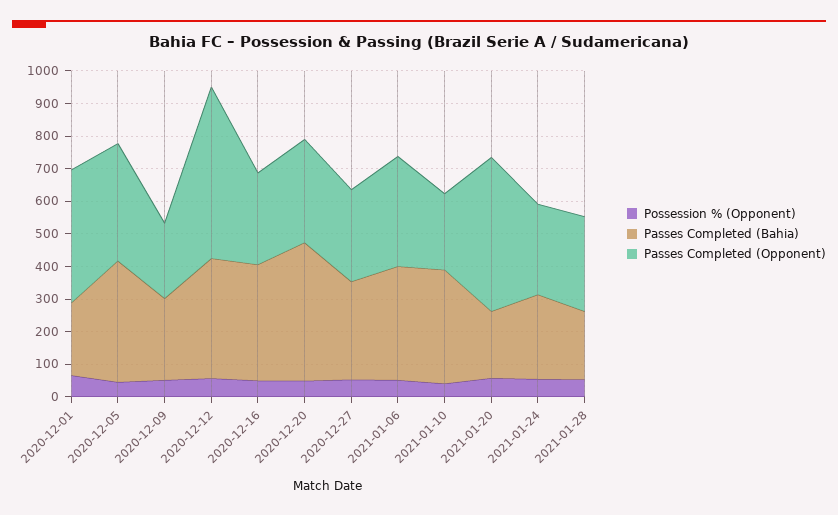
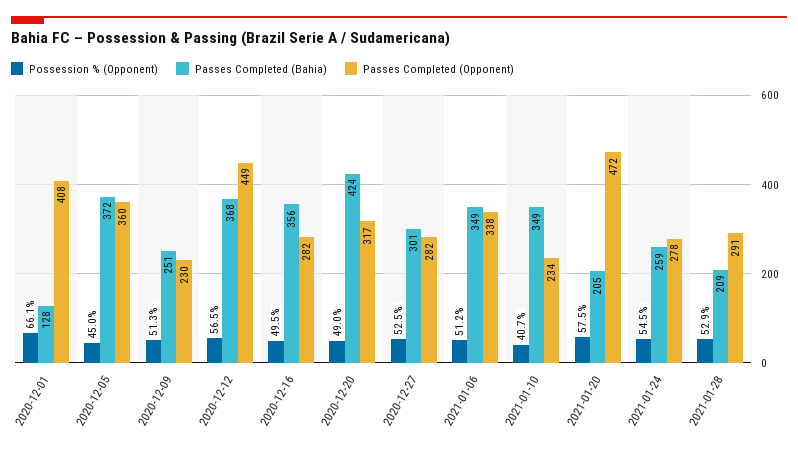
Passes Completed (Bahia), 2020-12-01: 225 -> 128
Passes Completed (Opponent), 2020-12-12: 525 -> 449

